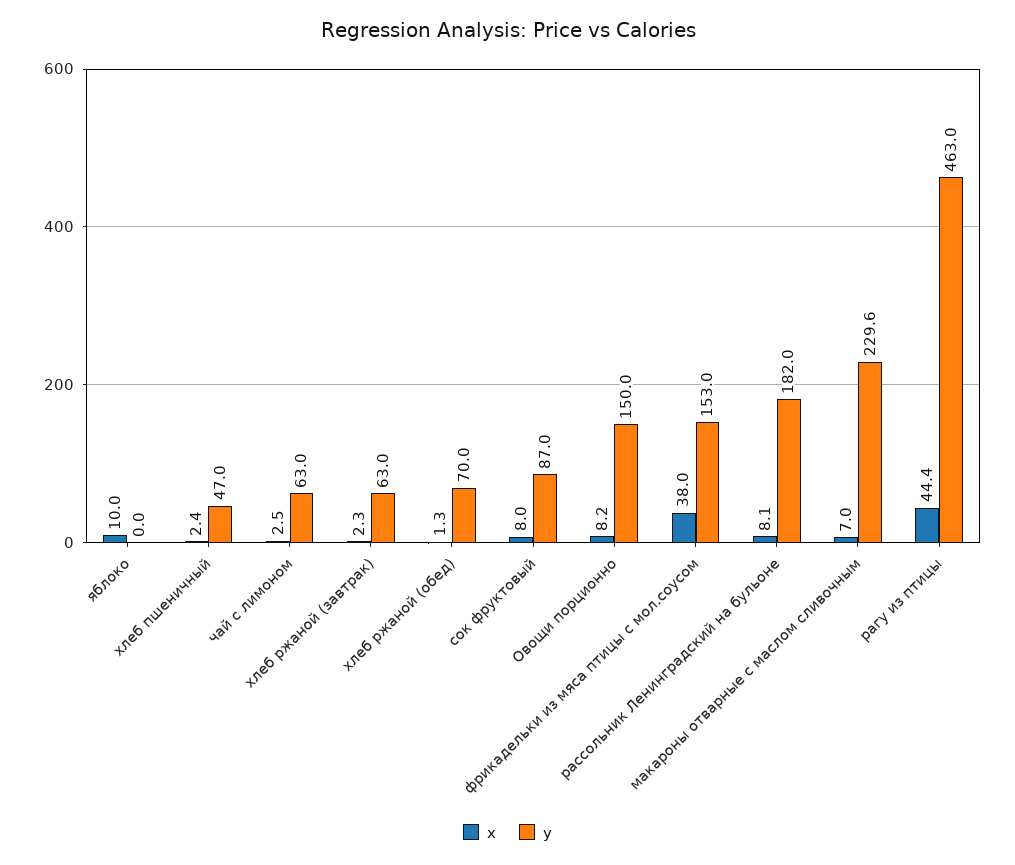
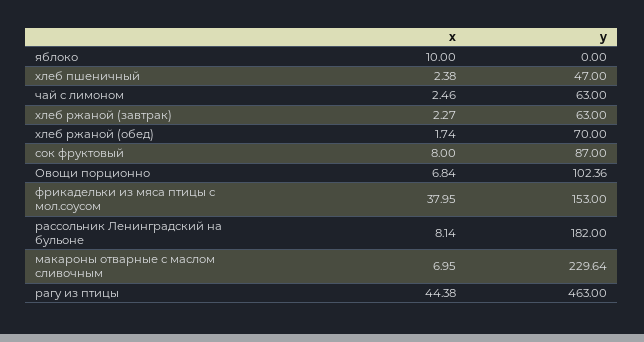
x, хлеб ржаной (обед): 1.3 -> 1.74
x, Овощи порционно: 8.2 -> 6.84
y, Овощи порционно: 150 -> 102.36

